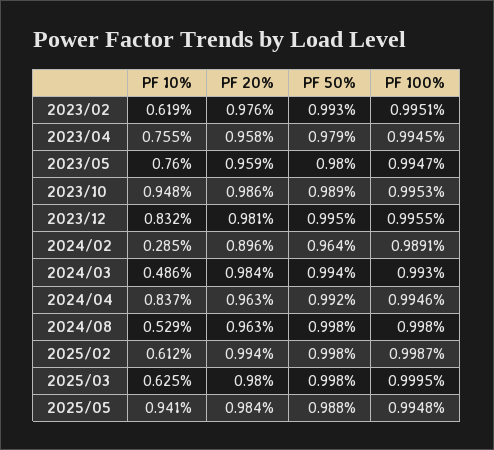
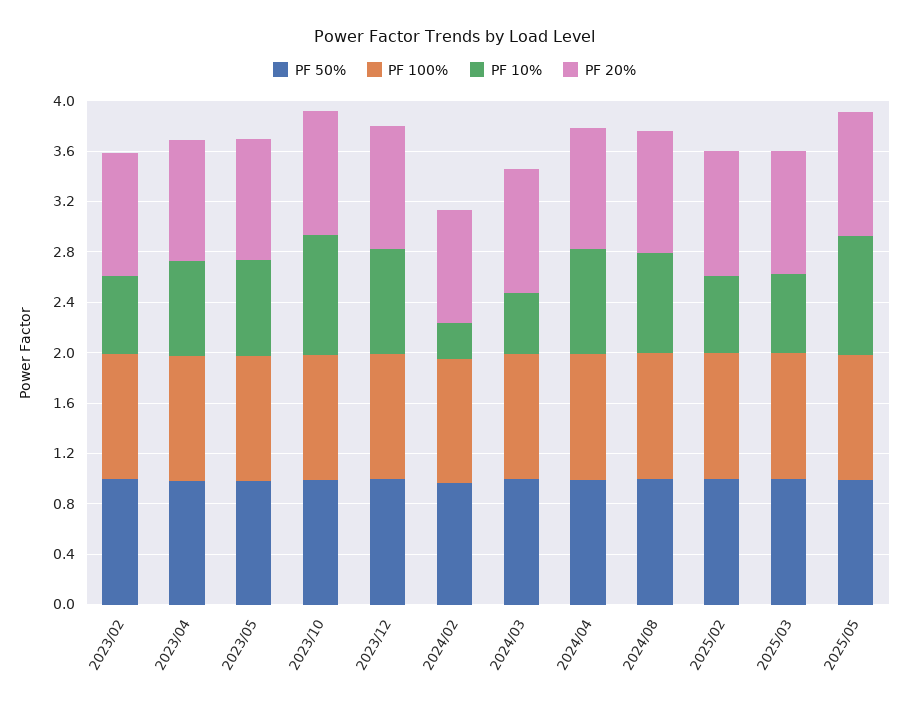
PF 10%, 2024/08: 0.529 -> 0.8

